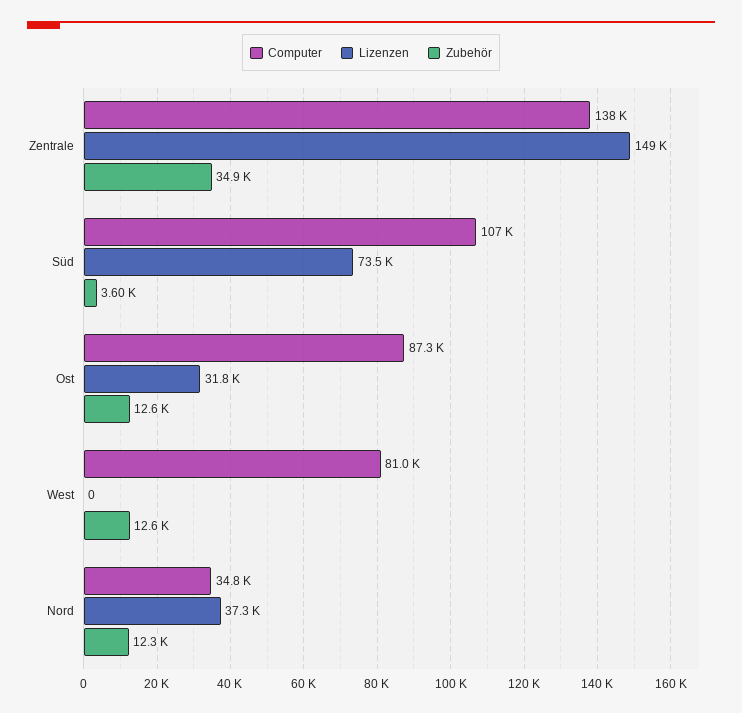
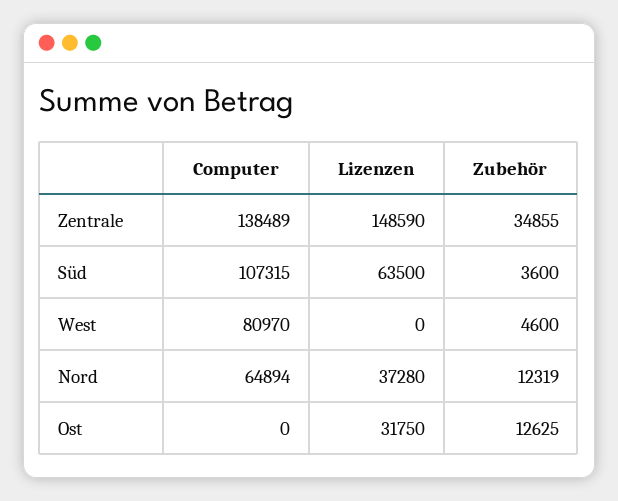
Lizenzen, Süd: 73500 -> 63500
Computer, Ost: 87300 -> 0
Zubehör, West: 12600 -> 4600
Computer, Nord: 34800 -> 64894

